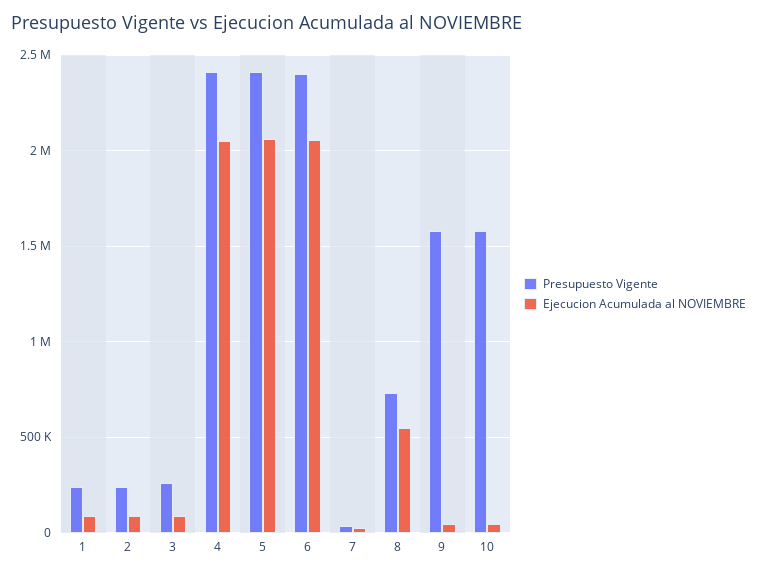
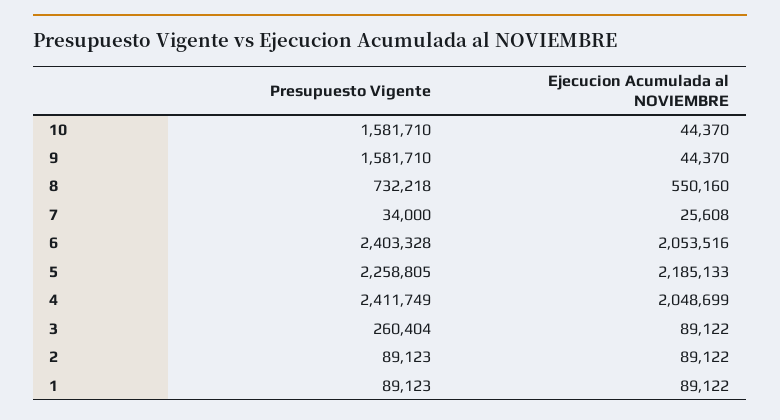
Presupuesto Vigente, 1: 250000 -> 89123
Presupuesto Vigente, 2: 250000 -> 89123
Presupuesto Vigente, 5: 2400000 -> 2258805
Ejecucion Acumulada al NOVIEMBRE, 5: 2050000 -> 2185133

